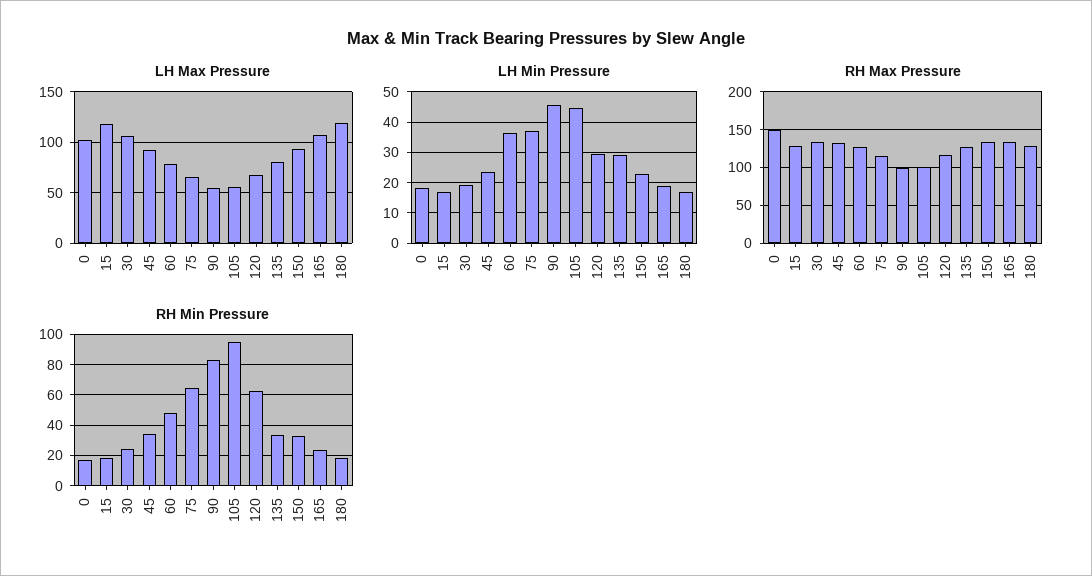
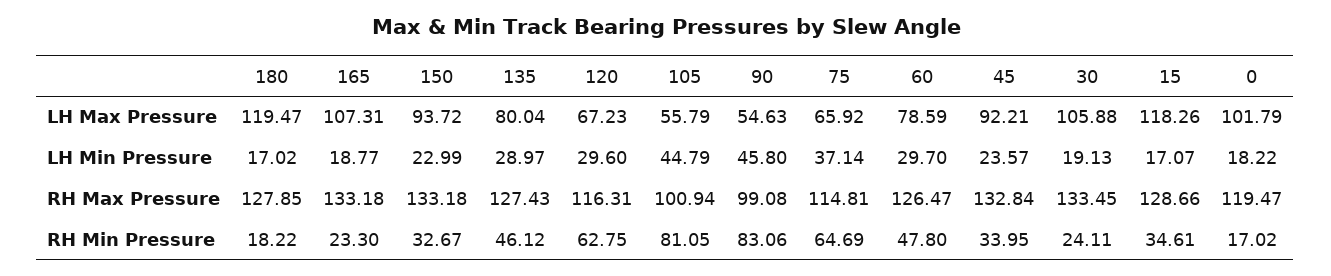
LH Min Pressure, 60: 36 -> 29.7
RH Max Pressure, 0: 150 -> 119.47
RH Min Pressure, 15: 20 -> 34.61
RH Min Pressure, 105: 95 -> 81.05
RH Min Pressure, 135: 35 -> 46.12

